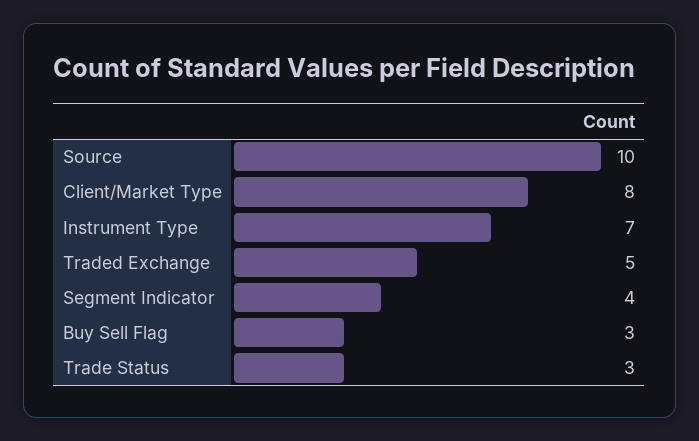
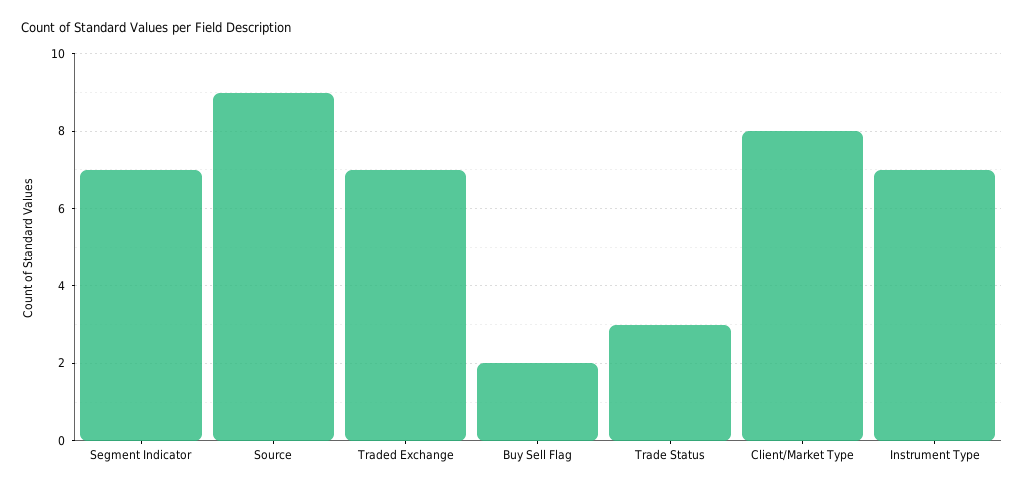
Source: 10 -> 9
Traded Exchange: 5 -> 7
Segment Indicator: 4 -> 7
Buy Sell Flag: 3 -> 2

